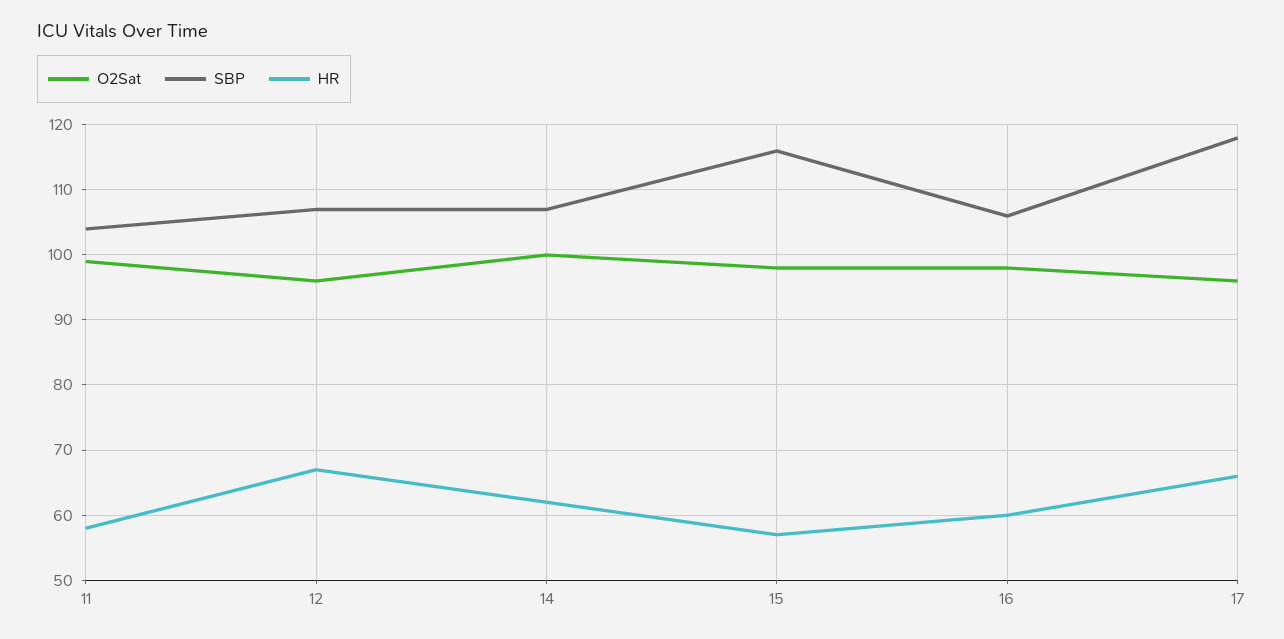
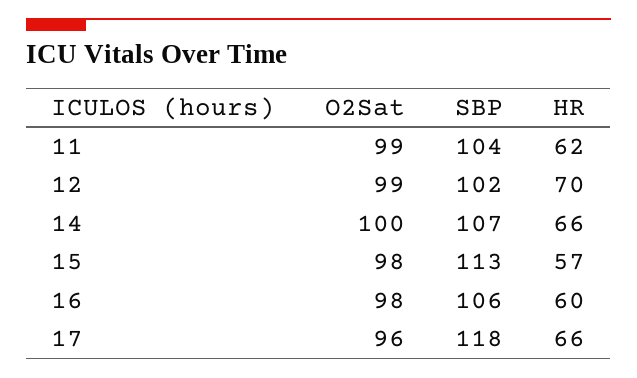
HR, 11: 58 -> 62
O2Sat, 12: 96 -> 99
SBP, 12: 107 -> 102
HR, 12: 67 -> 70
HR, 14: 62 -> 66
SBP, 15: 116 -> 113

